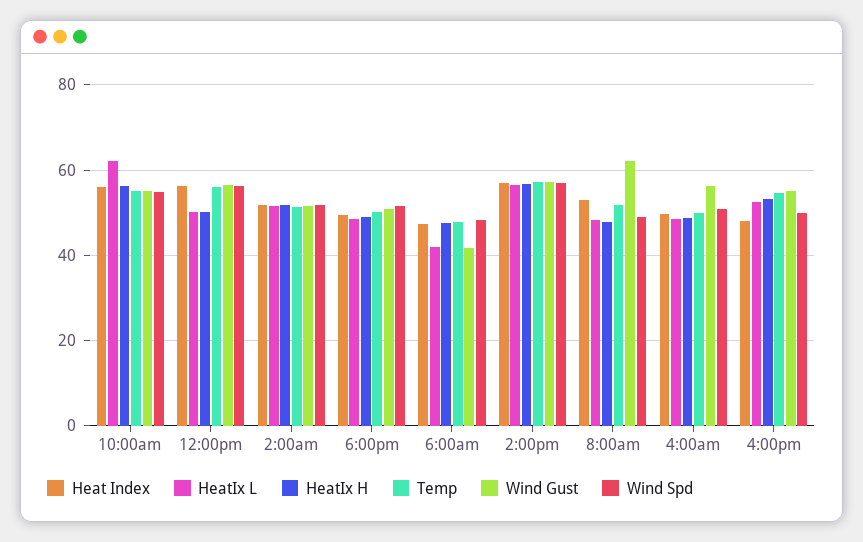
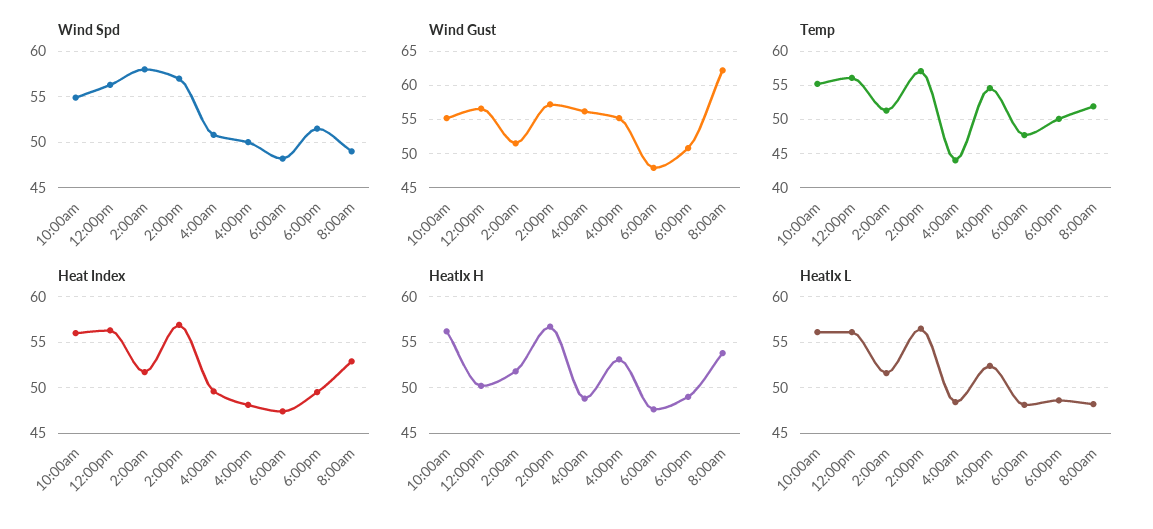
HeatIx L, 10:00am: 62 -> 56
HeatIx L, 12:00pm: 50 -> 56
Wind Spd, 2:00am: 52 -> 58
HeatIx L, 6:00am: 42 -> 48
Wind Gust, 6:00am: 42 -> 48
HeatIx H, 8:00am: 48 -> 54
Temp, 4:00am: 50 -> 44

